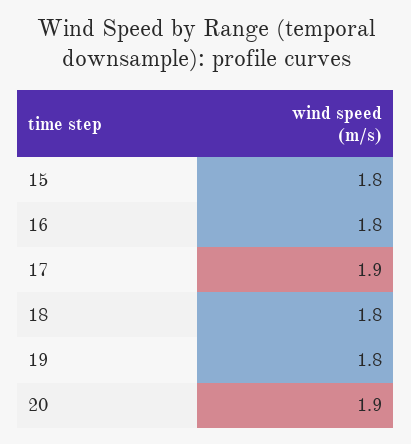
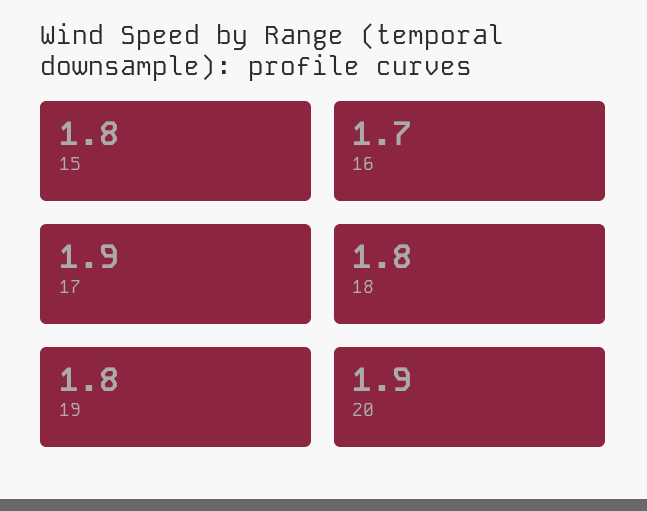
16: 1.8 -> 1.7

